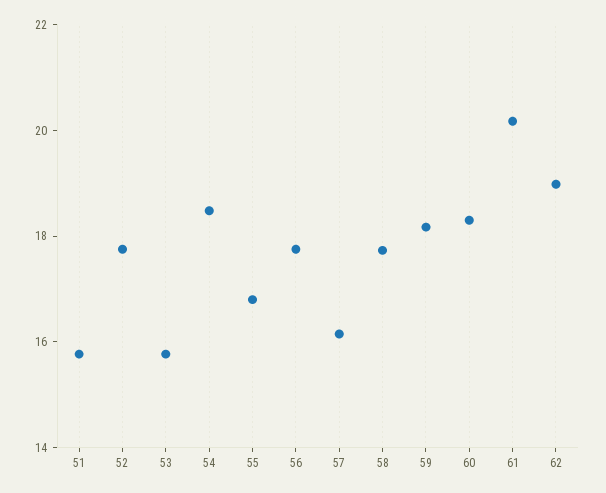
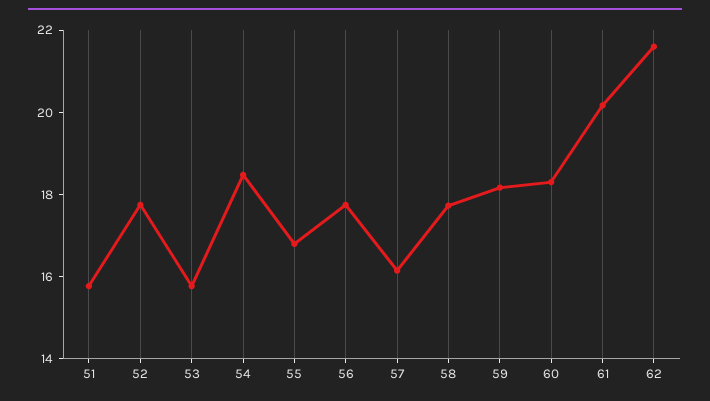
62: 19 -> 21.5

